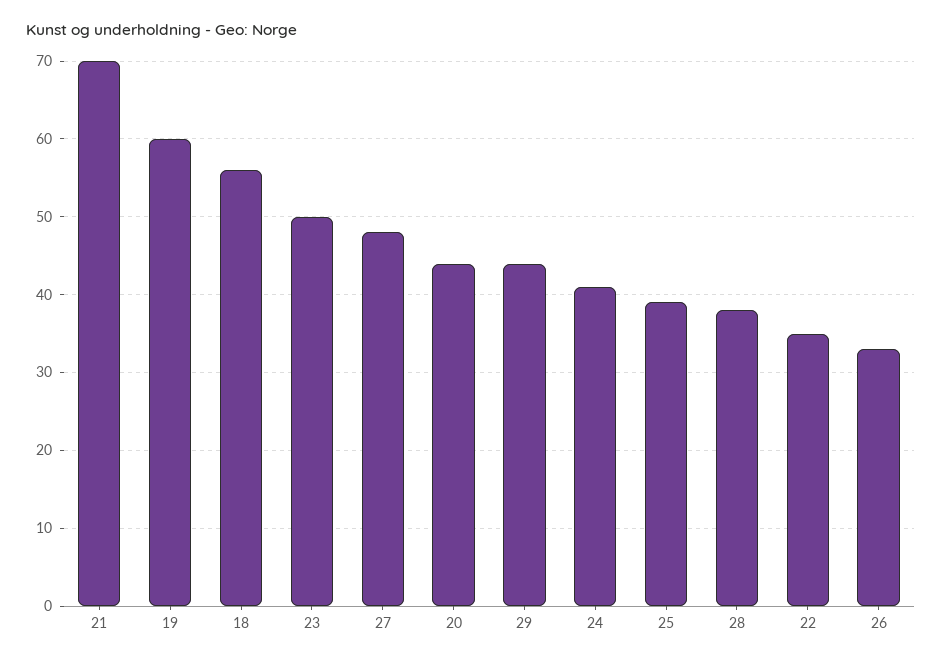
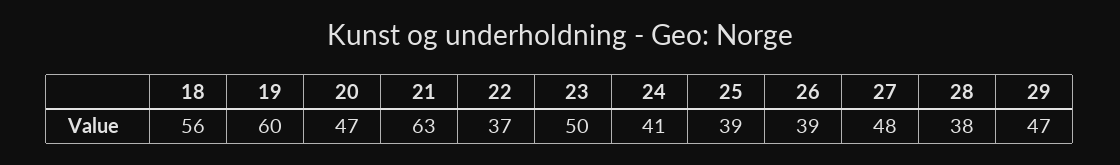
21: 70 -> 63
20: 44 -> 47
29: 44 -> 47
22: 35 -> 37
26: 33 -> 39

